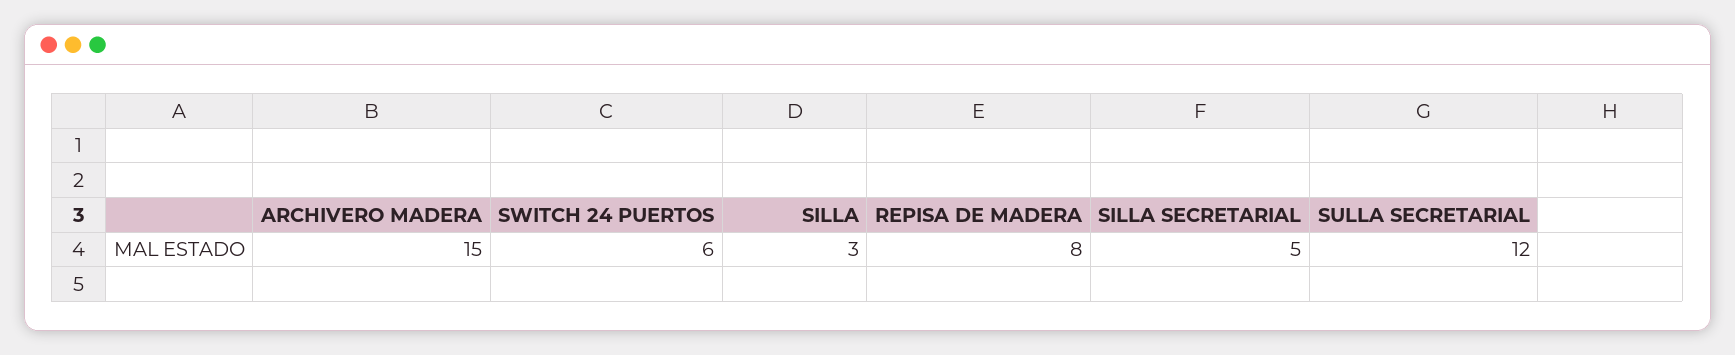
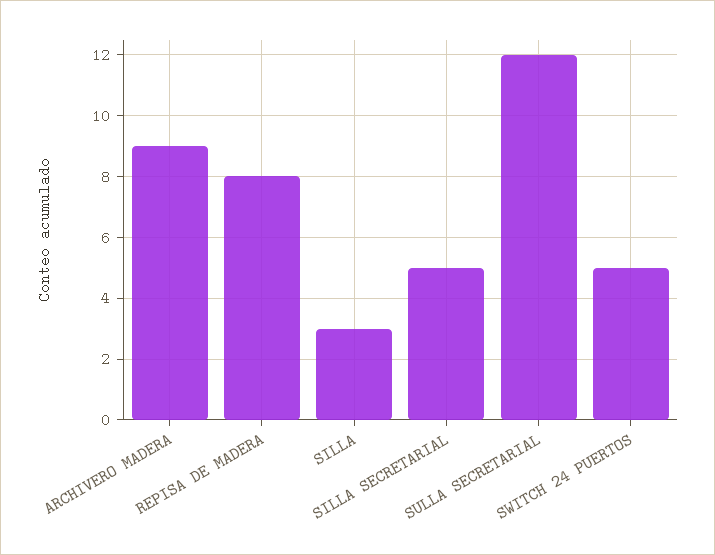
ARCHIVERO MADERA: 15 -> 9
SWITCH 24 PUERTOS: 6 -> 5

